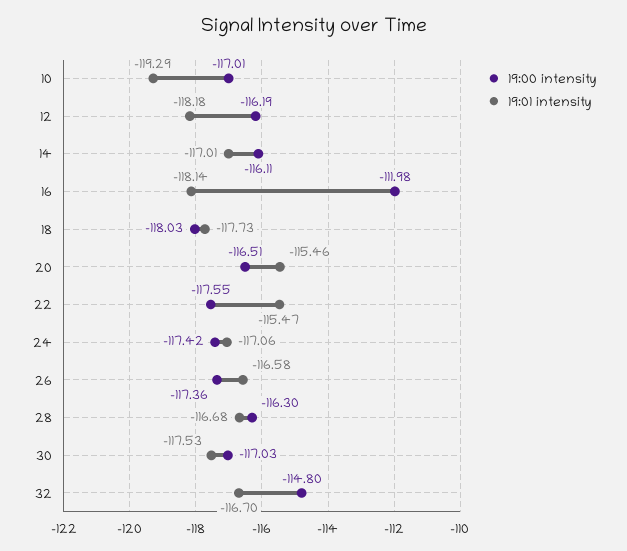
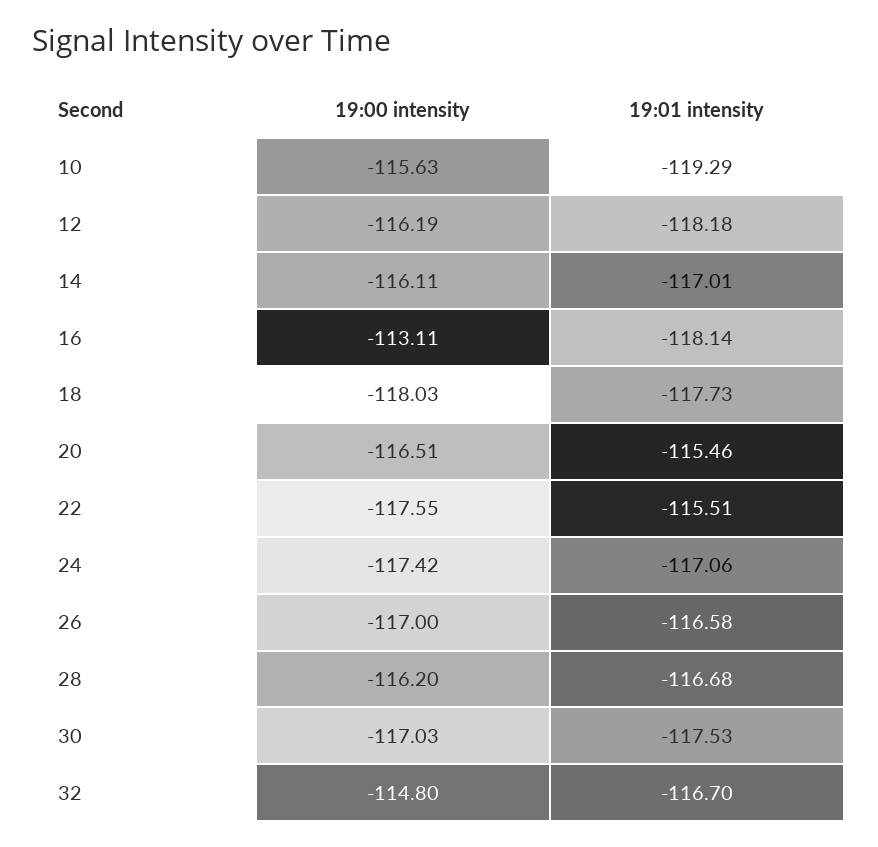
19:00 intensity, 10: -117.01 -> -115.63
19:00 intensity, 16: -111.98 -> -113.11
19:01 intensity, 22: -115.47 -> -115.51
19:00 intensity, 26: -117.36 -> -117
19:00 intensity, 28: -116.3 -> -116.2

